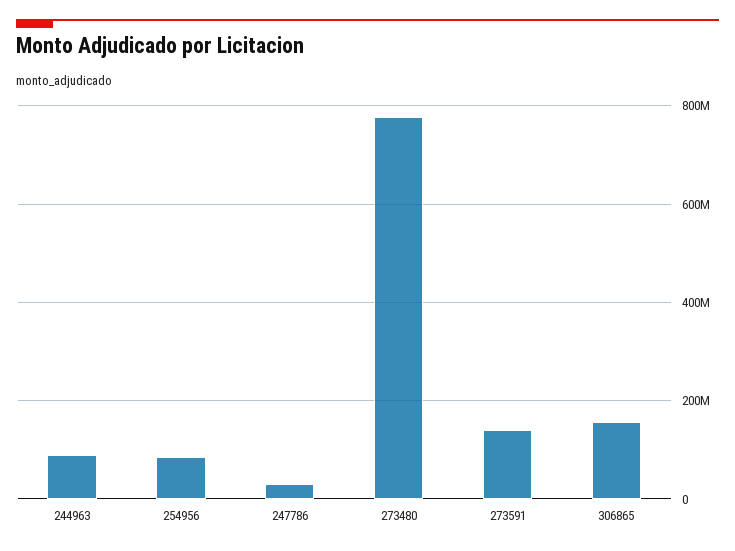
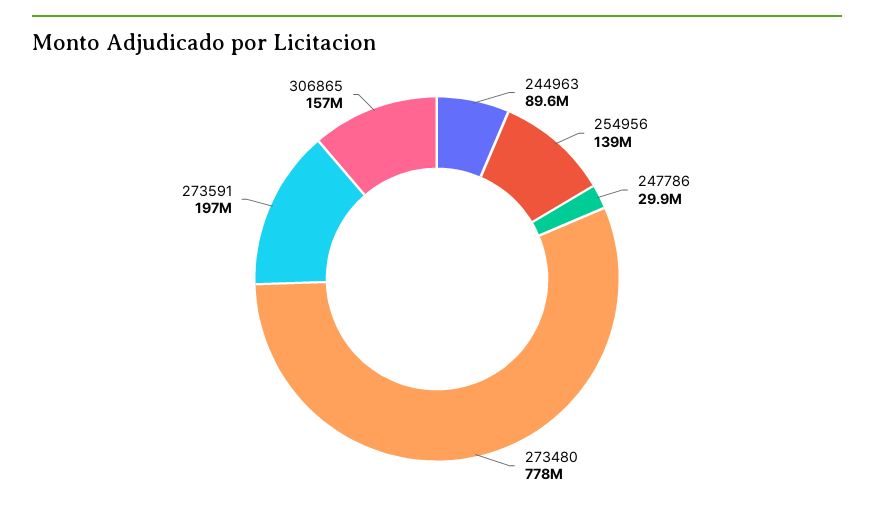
254956: 80000000 -> 139000000
273591: 140000000 -> 197000000

